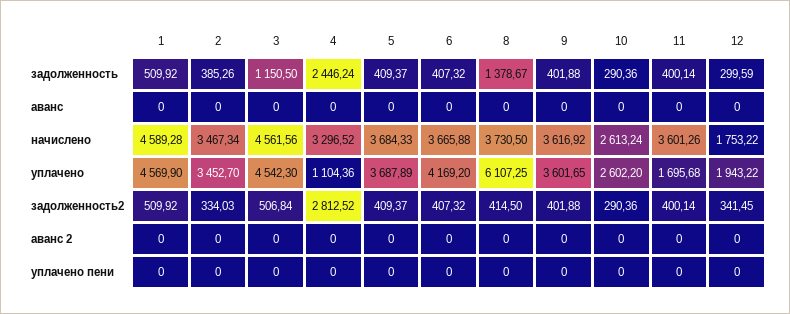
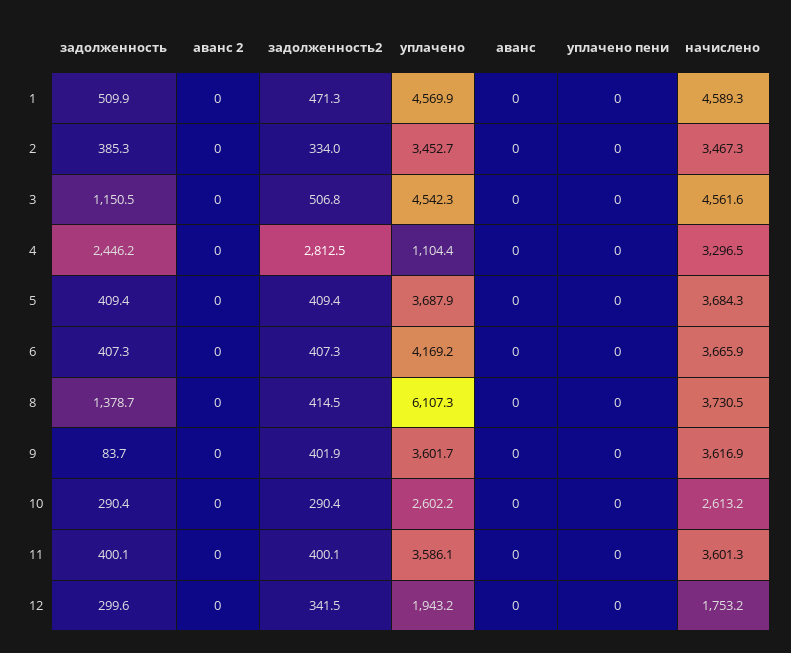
9, задолженность: 401.88 -> 83.7
11, уплачено: 1695.68 -> 3586.1
1, задолженность2: 509.92 -> 471.3

